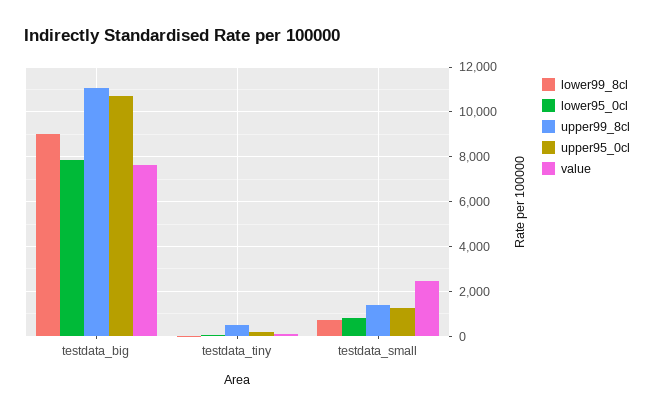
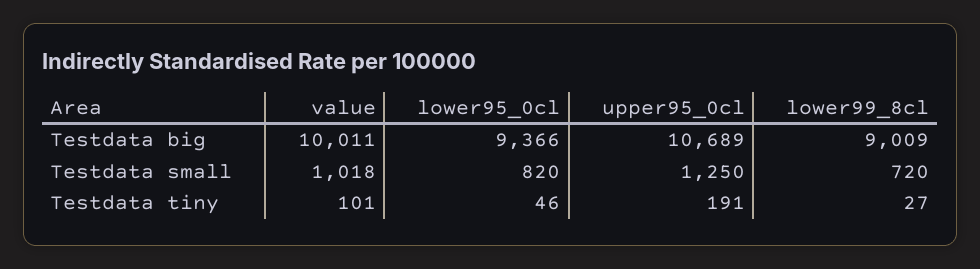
lower95_0cl, testdata_big: 8000 -> 9366
upper99_8cl, testdata_big: 11000 -> none
value, testdata_big: 7500 -> 10011
upper99_8cl, testdata_tiny: 500 -> none
upper99_8cl, testdata_small: 1500 -> none
value, testdata_small: 2500 -> 1018

